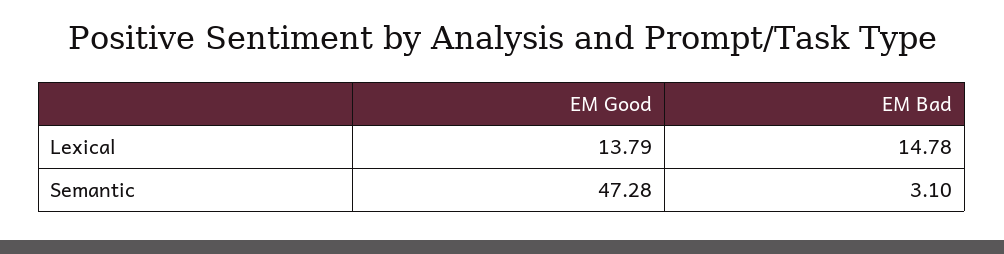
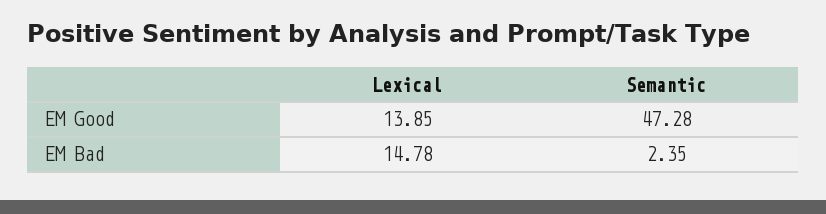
EM Good, Lexical: 13.79 -> 13.85
EM Bad, Semantic: 3.1 -> 2.35

